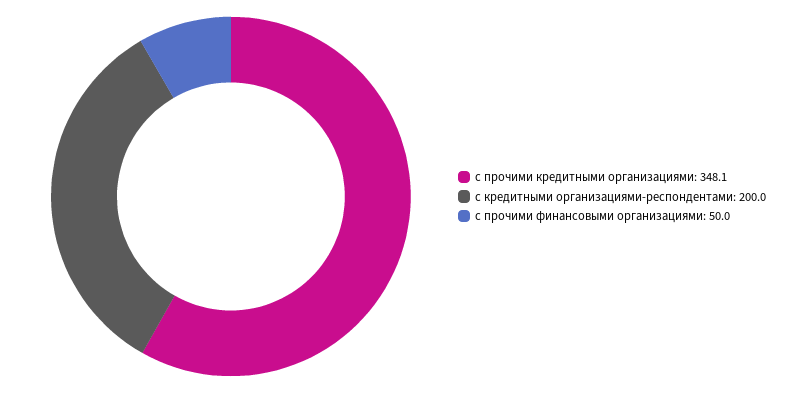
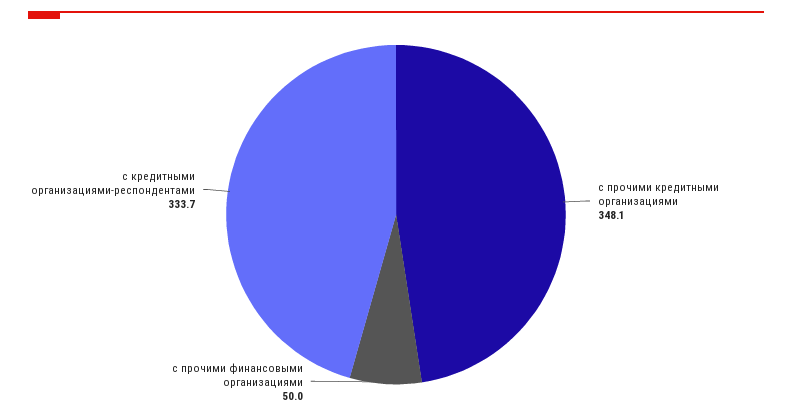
с кредитными организациями-респондентами: 200 -> 333.7

